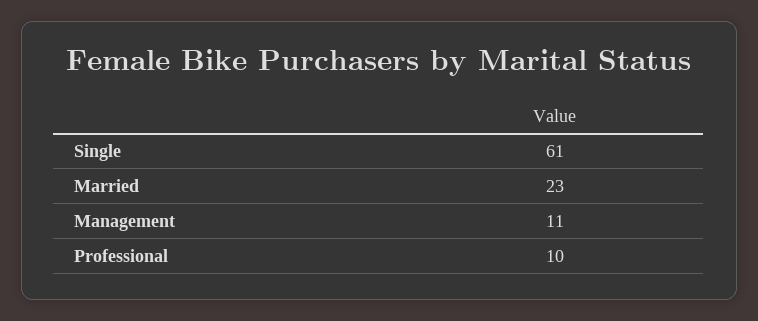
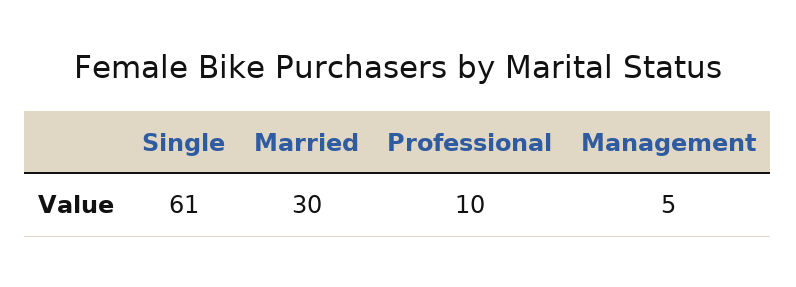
Married: 23 -> 30
Management: 11 -> 5

